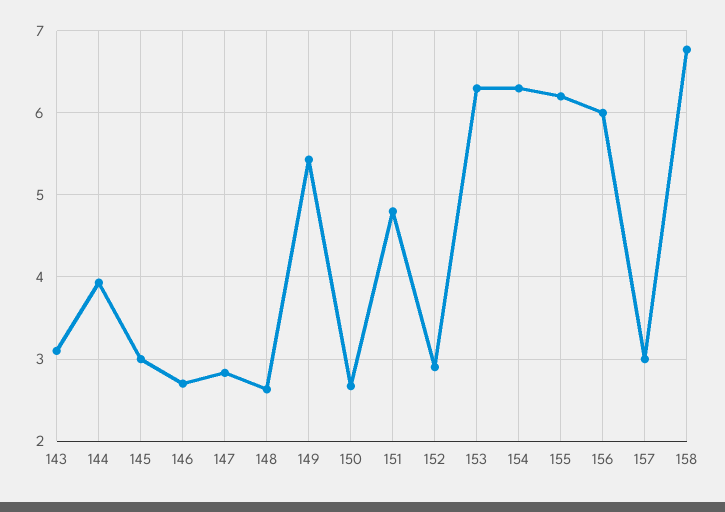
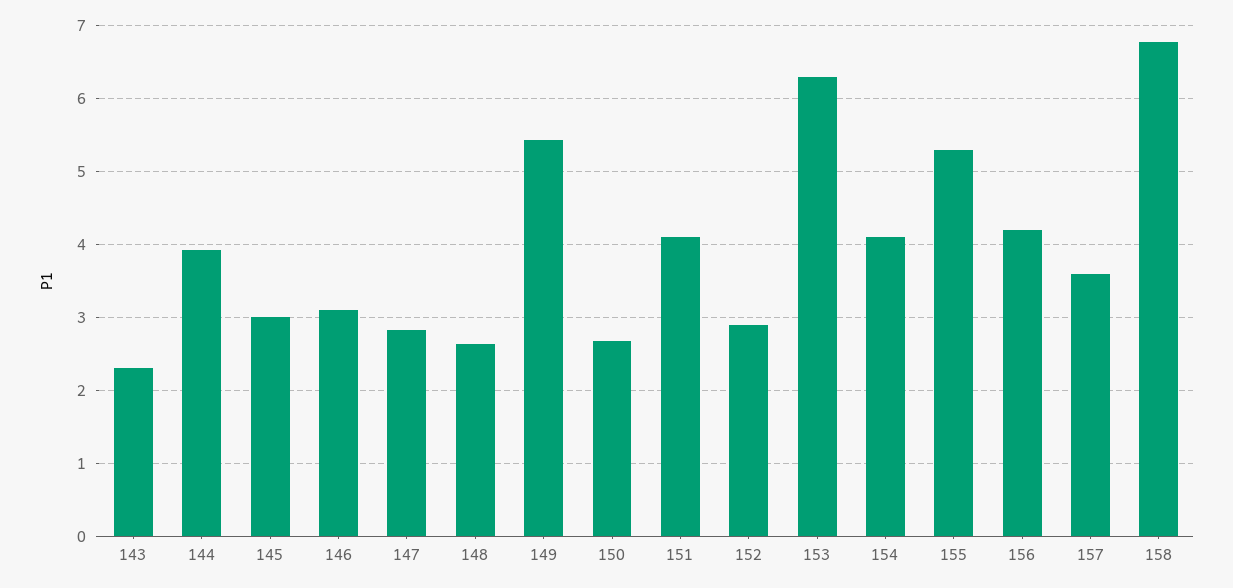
143: 3.1 -> 2.3
146: 2.7 -> 3.1
151: 4.8 -> 4.1
154: 6.3 -> 4.1
155: 6.2 -> 5.3
156: 6 -> 4.2
157: 3 -> 3.6

